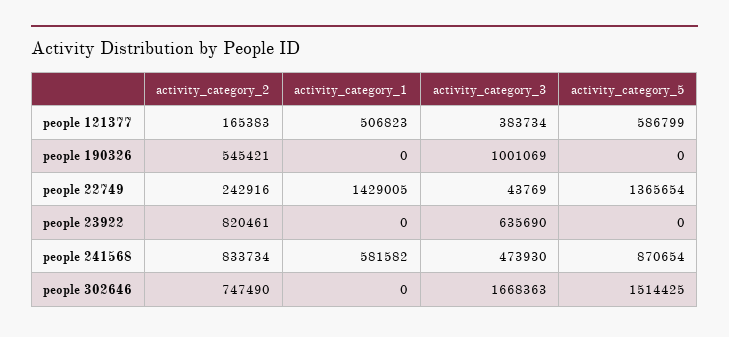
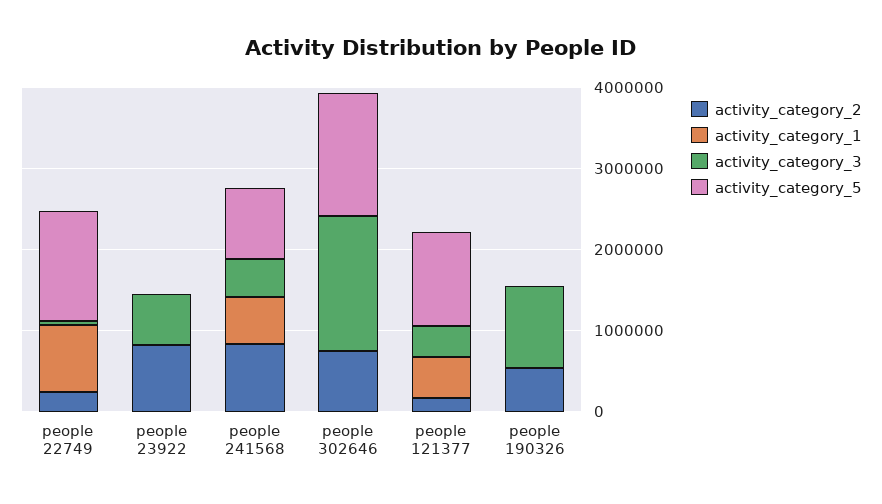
activity_category_5, people 121377: 586799 -> 1200000
activity_category_1, people 22749: 1429005 -> 800000

